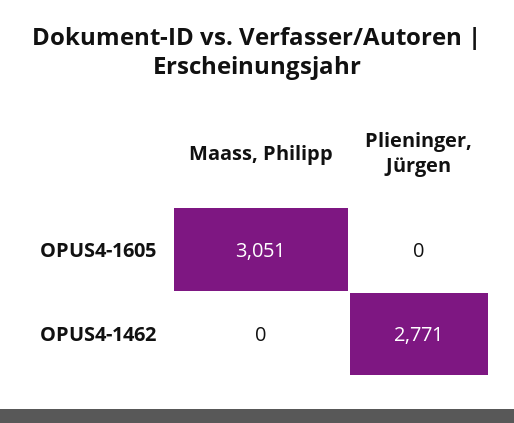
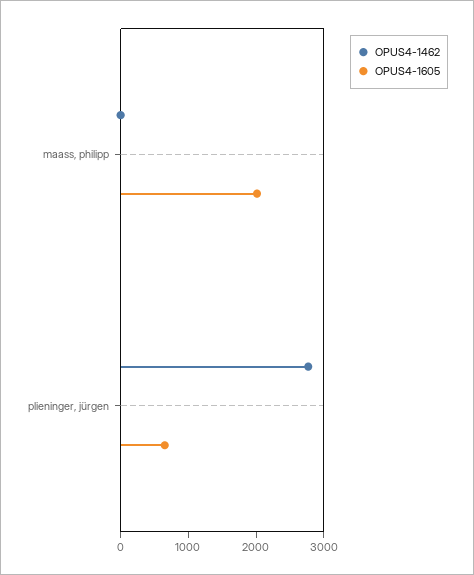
OPUS4-1605, Maass, Philipp: 3051 -> 2000
OPUS4-1605, Plieninger, Jürgen: 0 -> 600

